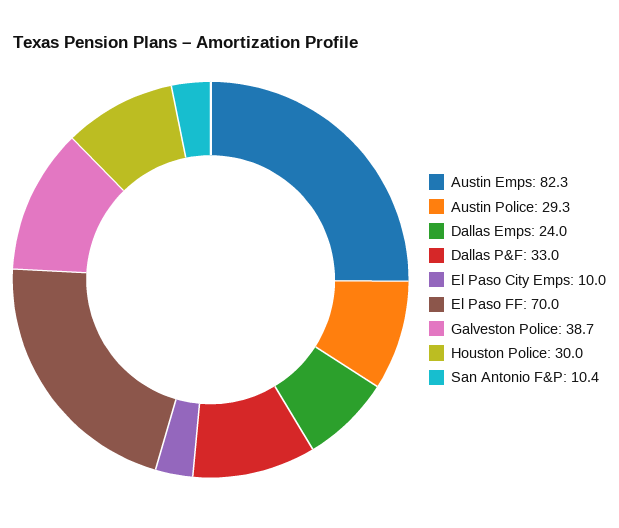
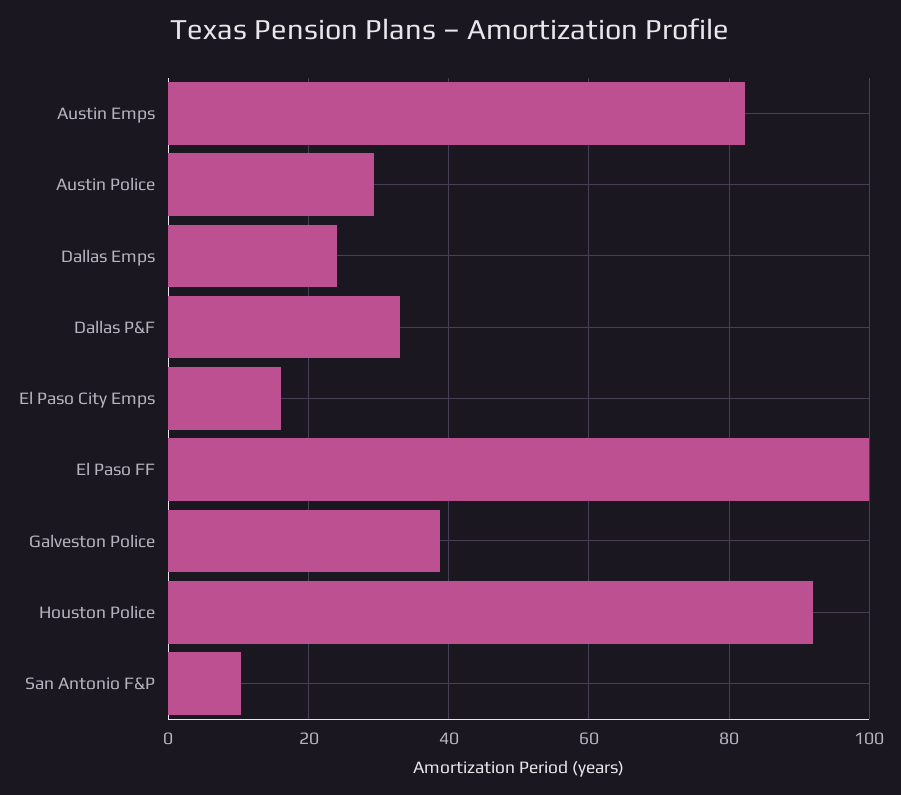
El Paso City Emps: 10 -> 16
El Paso FF: 70 -> 100
Houston Police: 30 -> 92

